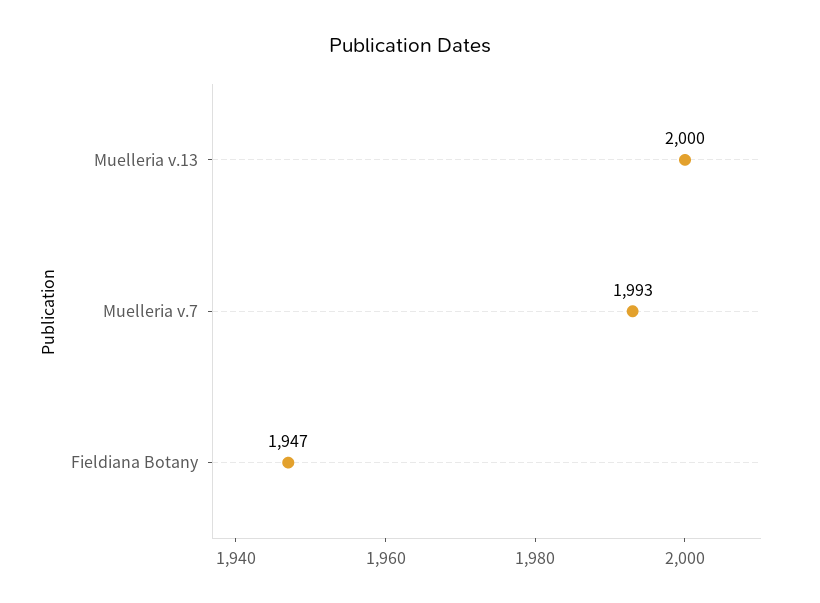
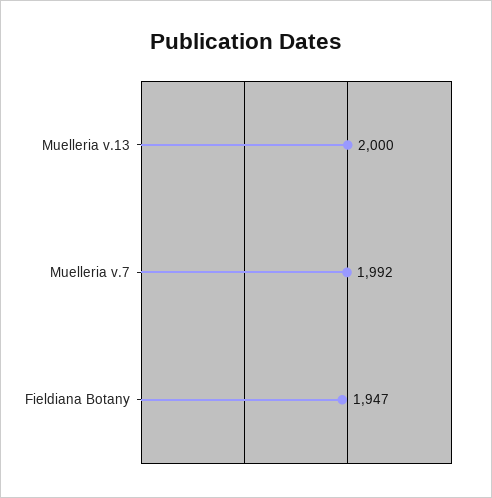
Muelleria v.7: 1993 -> 1992

